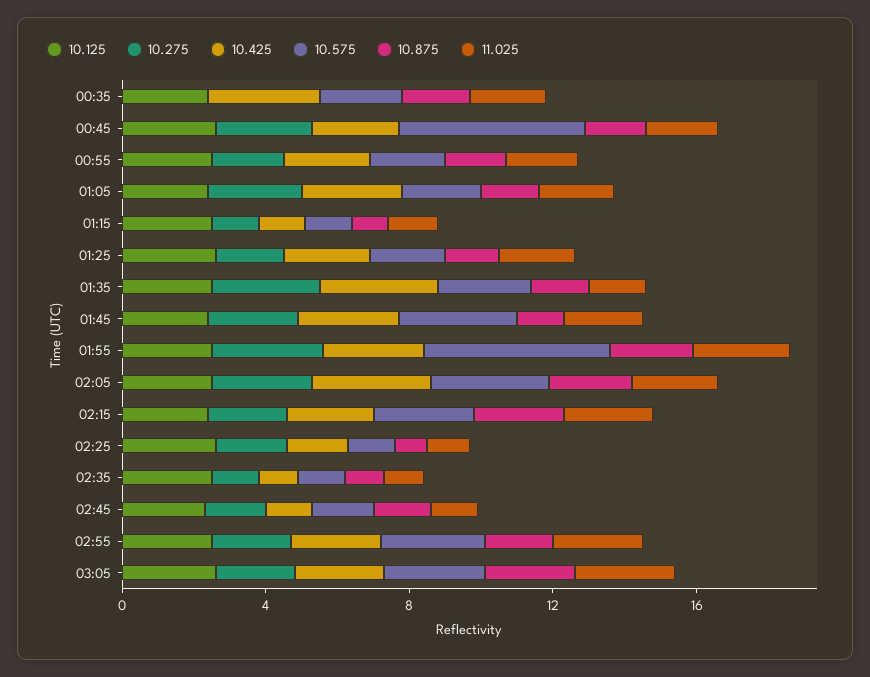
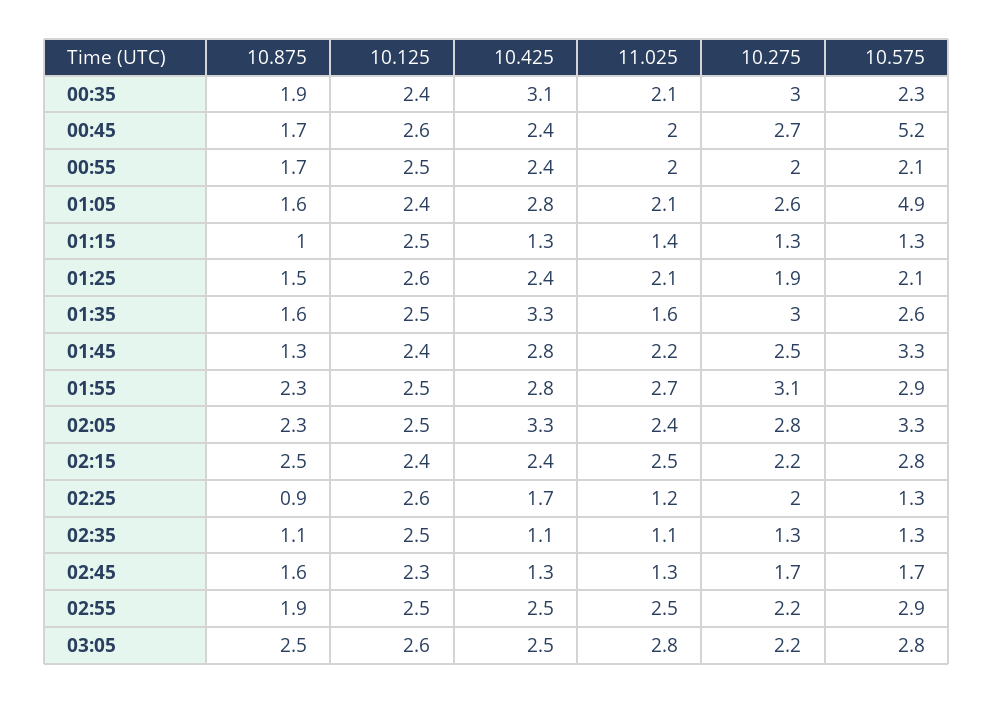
10.275, 00:35: 0 -> 3
10.575, 01:05: 2 -> 4.9
10.575, 01:55: 5 -> 2.9

